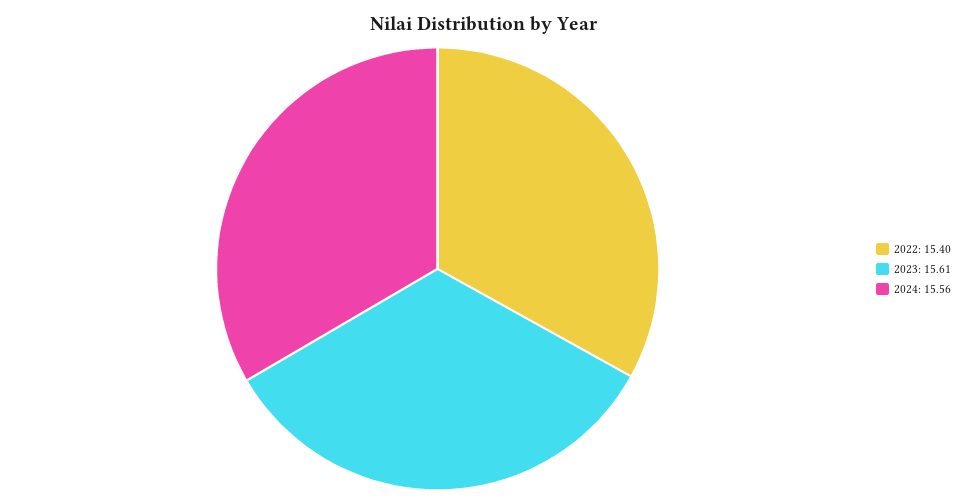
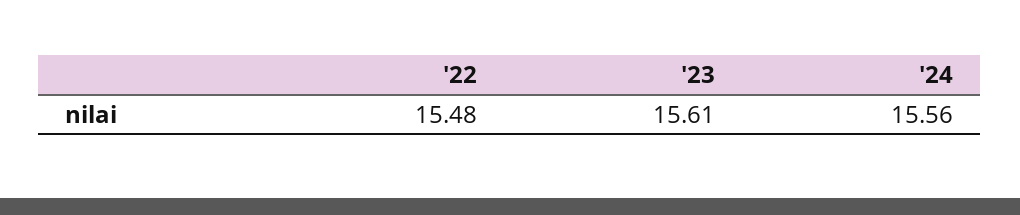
2022: 15.4 -> 15.48

